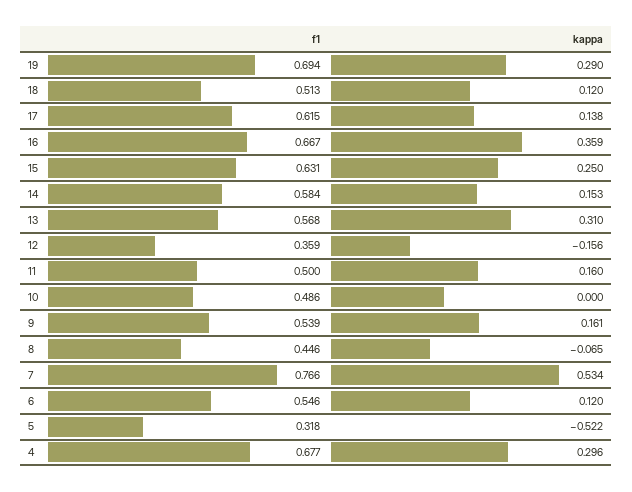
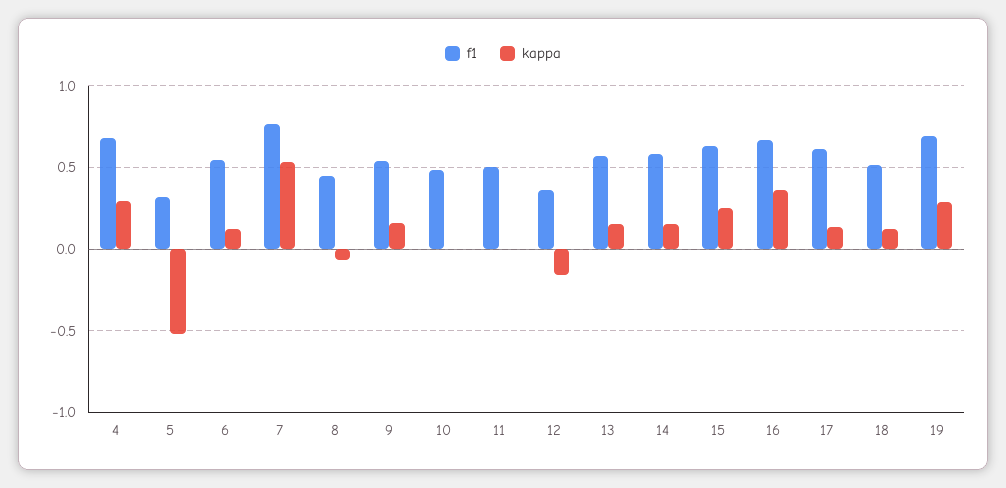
kappa, 13: 0.31 -> 0.15
kappa, 11: 0.16 -> 0

